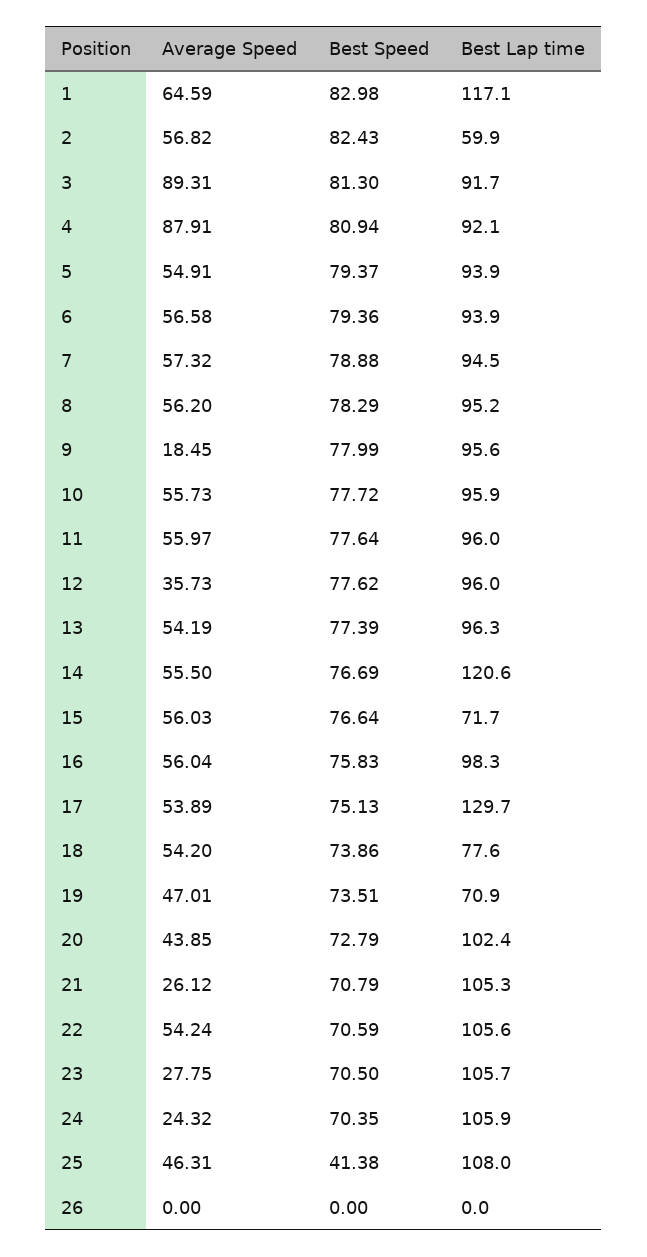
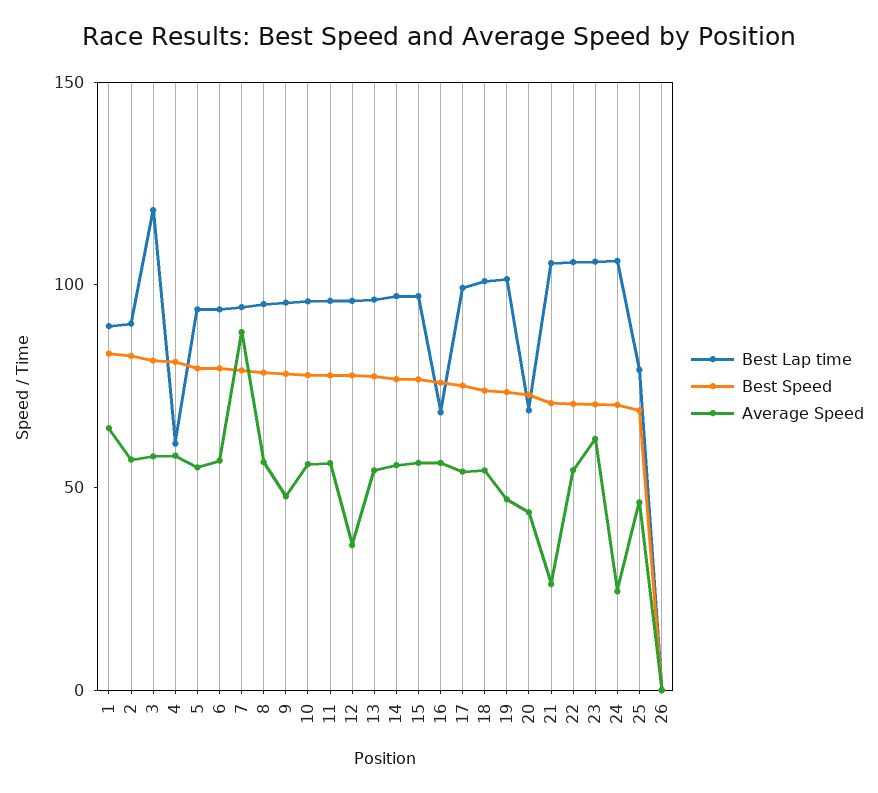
Best Lap time, 1: 117.1 -> 90
Best Lap time, 2: 59.9 -> 90
Average Speed, 3: 89.31 -> 60
Best Lap time, 3: 91.7 -> 120
Average Speed, 4: 87.91 -> 60
Best Lap time, 4: 92.1 -> 60
Average Speed, 7: 57.32 -> 90
Average Speed, 9: 18.45 -> 50
Best Lap time, 14: 120.6 -> 100
Best Lap time, 15: 71.7 -> 100
Best Lap time, 16: 98.3 -> 70
Best Lap time, 17: 129.7 -> 100
Best Lap time, 18: 77.6 -> 100
Best Lap time, 19: 70.9 -> 100
Best Lap time, 20: 102.4 -> 70
Average Speed, 23: 27.75 -> 60
Best Speed, 25: 41.38 -> 70
Best Lap time, 25: 108 -> 80

